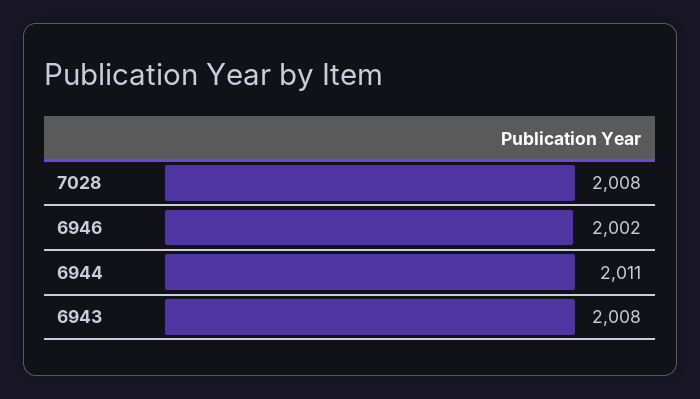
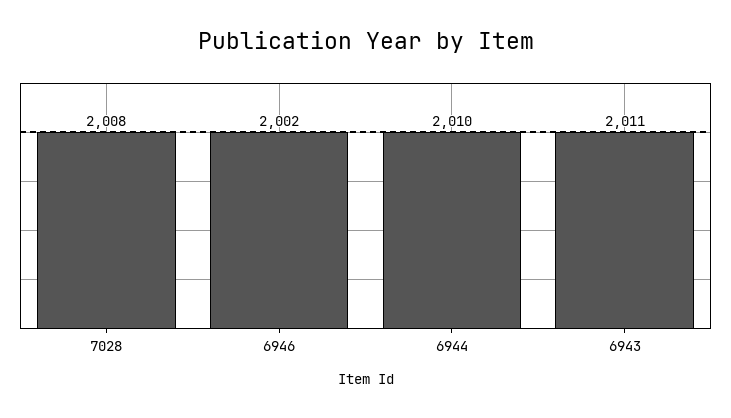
6944: 2011 -> 2010
6943: 2008 -> 2011

